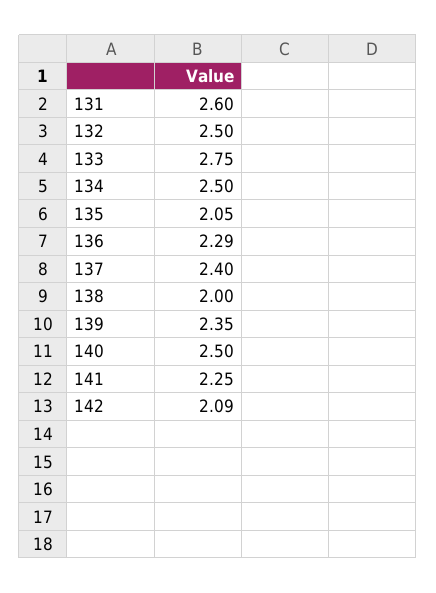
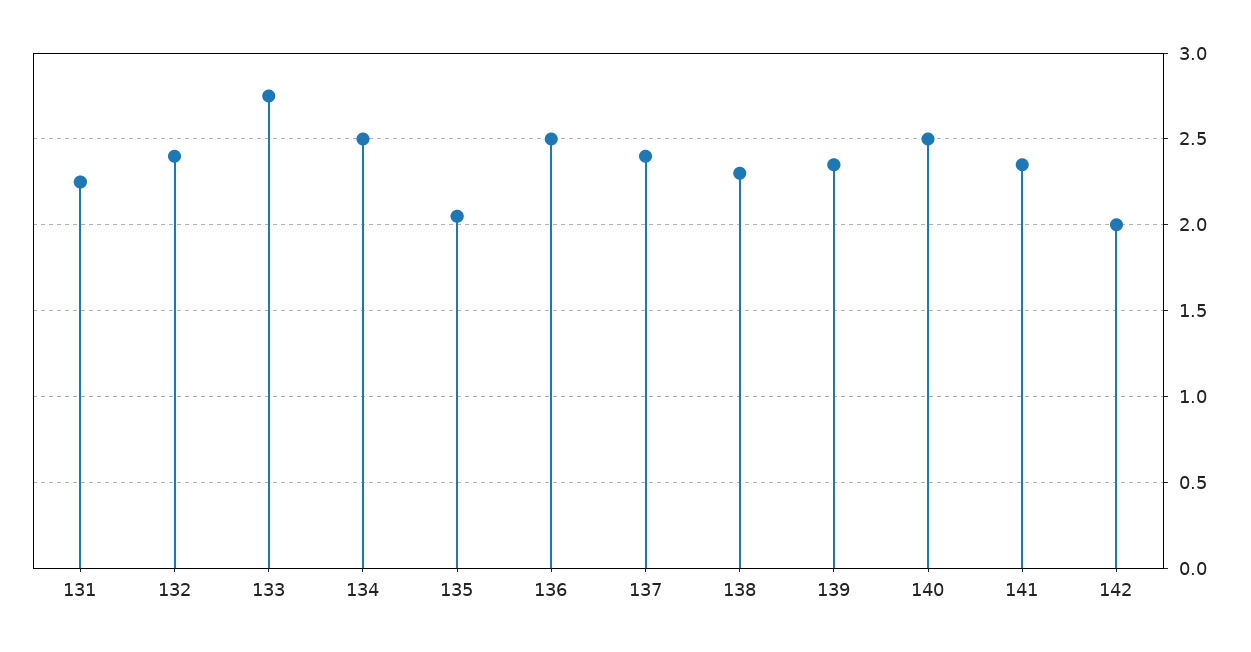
131: 2.6 -> 2.25
132: 2.5 -> 2.4
136: 2.29 -> 2.5
138: 2 -> 2.3
141: 2.25 -> 2.35
142: 2.09 -> 2

